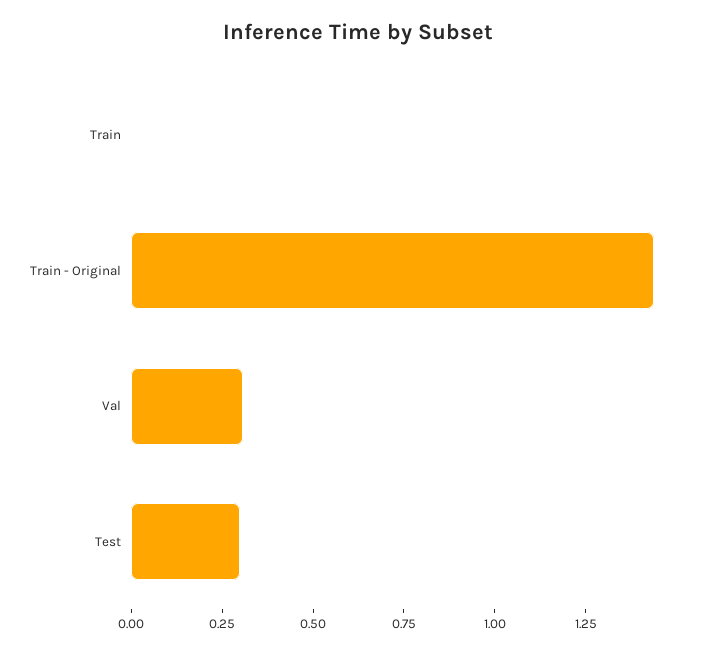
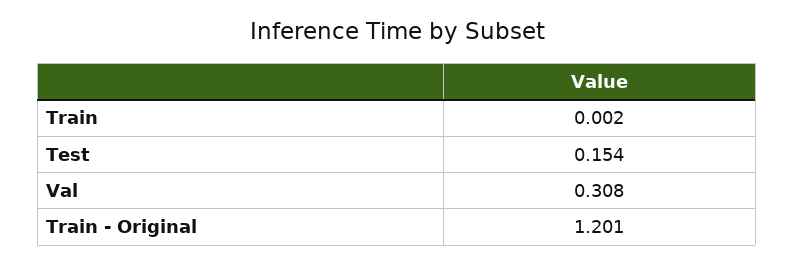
Train - Original: 1.45 -> 1.201
Test: 0.3 -> 0.154

